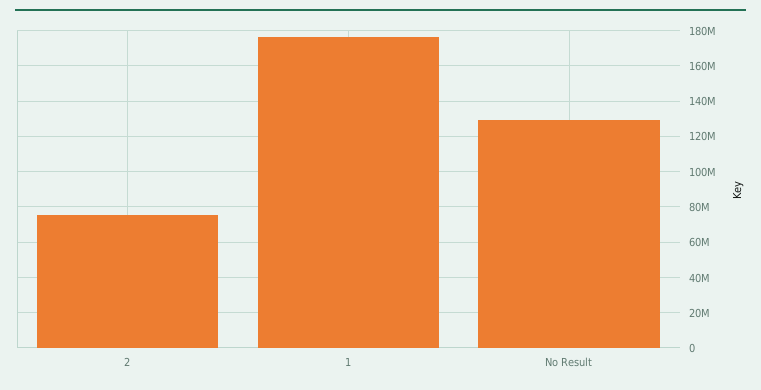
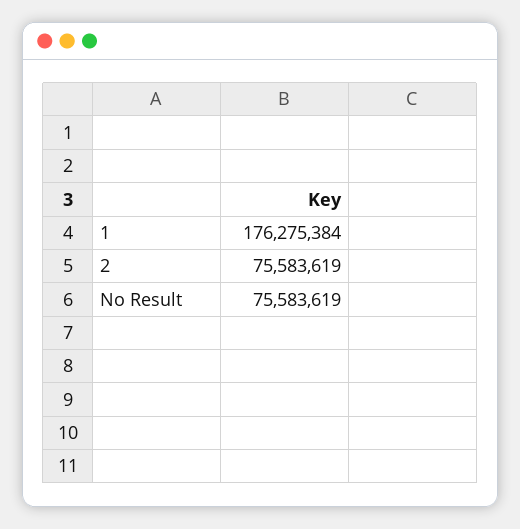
No Result: 130000000 -> 75583619

